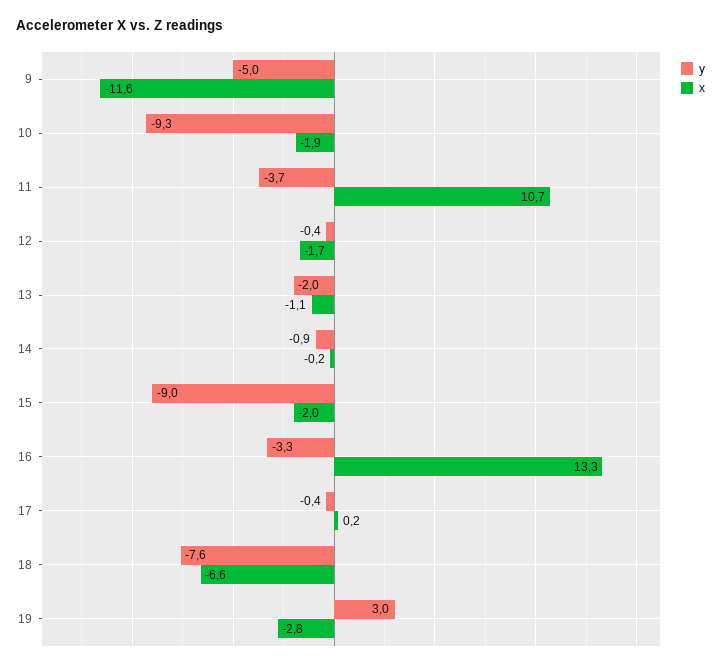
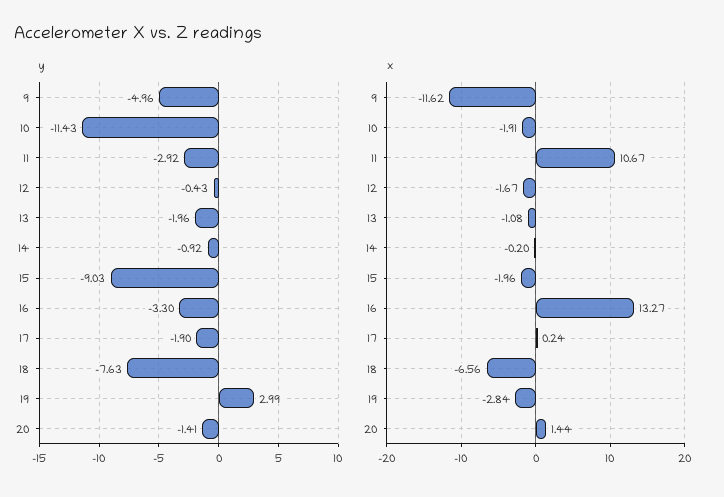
y, 10: -9.3 -> -11.43
y, 11: -3.7 -> -2.92
y, 17: -0.4 -> -1.9
y, 20: none -> -1.41
x, 20: none -> 1.44

